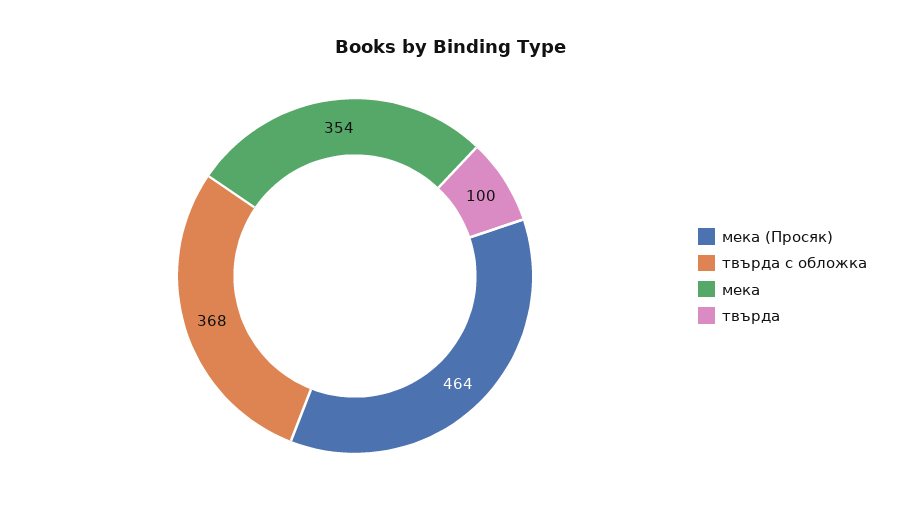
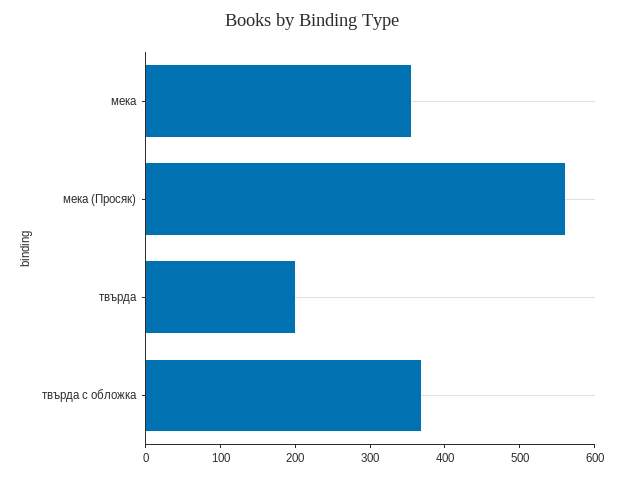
мека (Просяк): 464 -> 560
твърда: 100 -> 200

